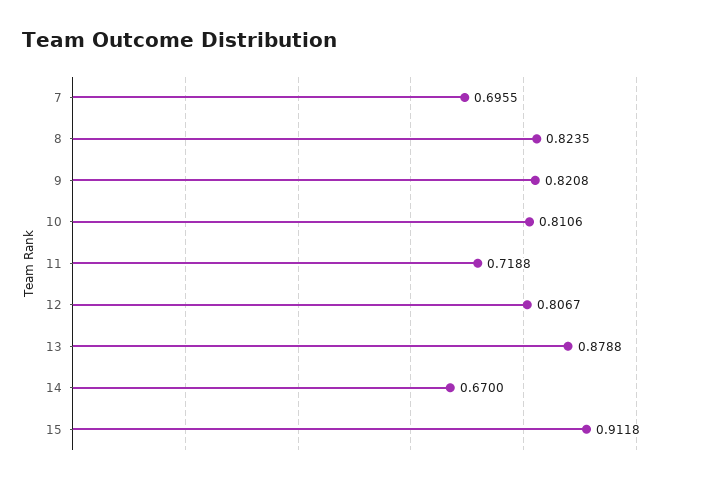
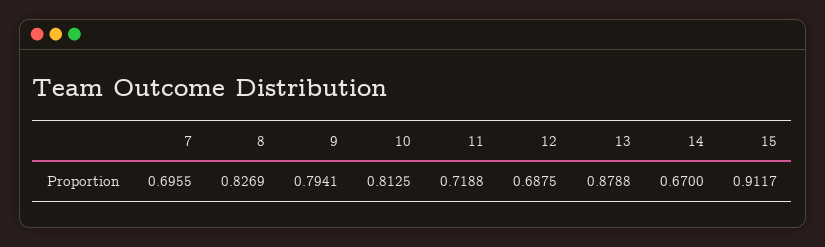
8: 0.8235 -> 0.8269
9: 0.8208 -> 0.7941
10: 0.8106 -> 0.8125
12: 0.8067 -> 0.6875
15: 0.9118 -> 0.9117

